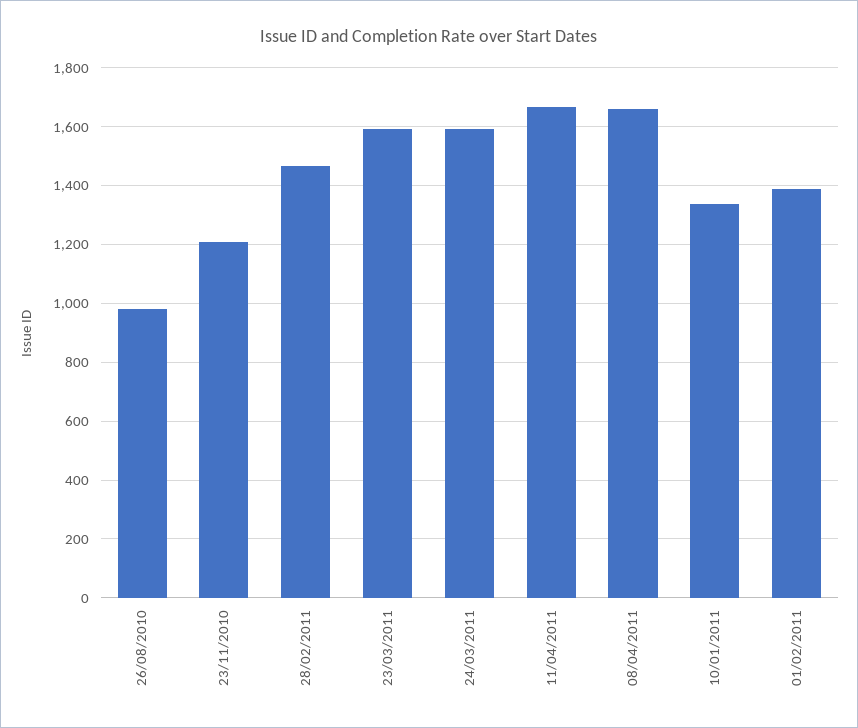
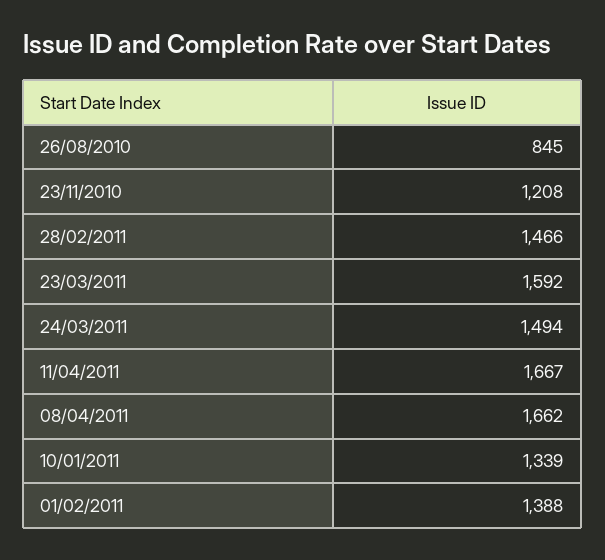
26/08/2010: 975 -> 845
24/03/2011: 1600 -> 1494

